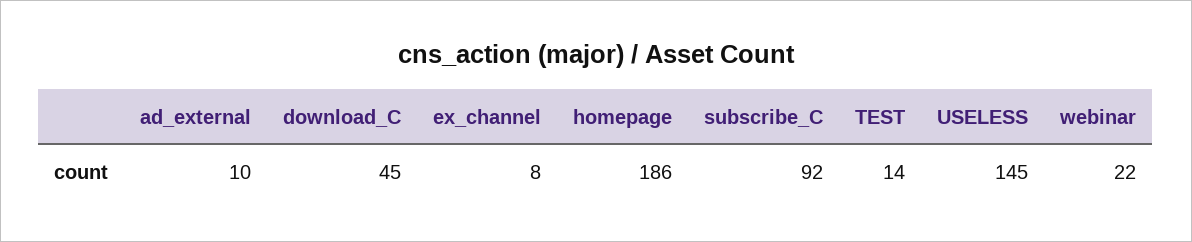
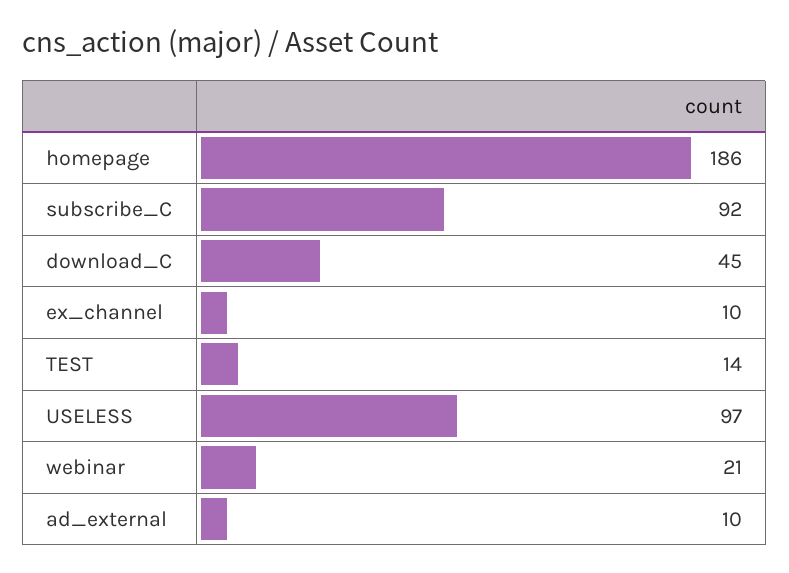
ex_channel: 8 -> 10
USELESS: 145 -> 97
webinar: 22 -> 21

